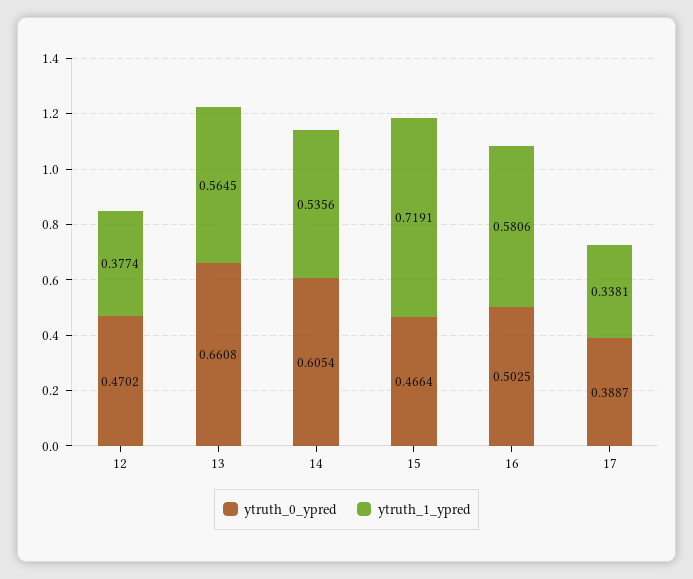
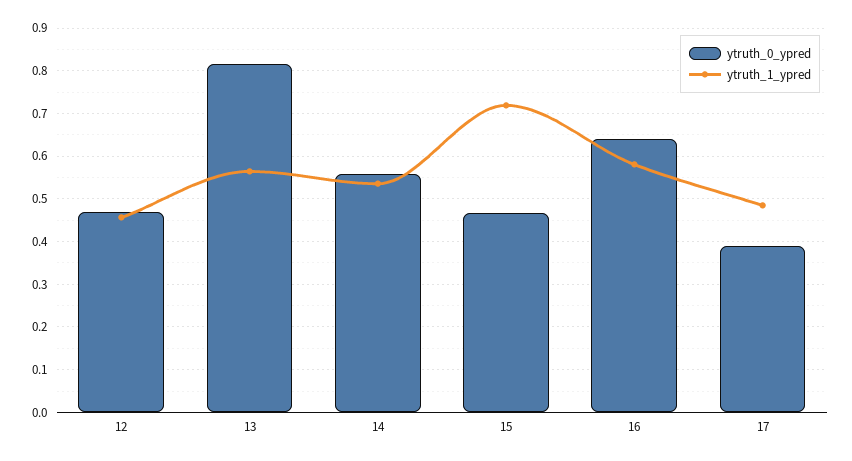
ytruth_1_ypred, 12: 0.3774 -> 0.46
ytruth_0_ypred, 13: 0.6608 -> 0.82
ytruth_0_ypred, 14: 0.6054 -> 0.56
ytruth_0_ypred, 16: 0.5025 -> 0.64
ytruth_1_ypred, 17: 0.3381 -> 0.48

